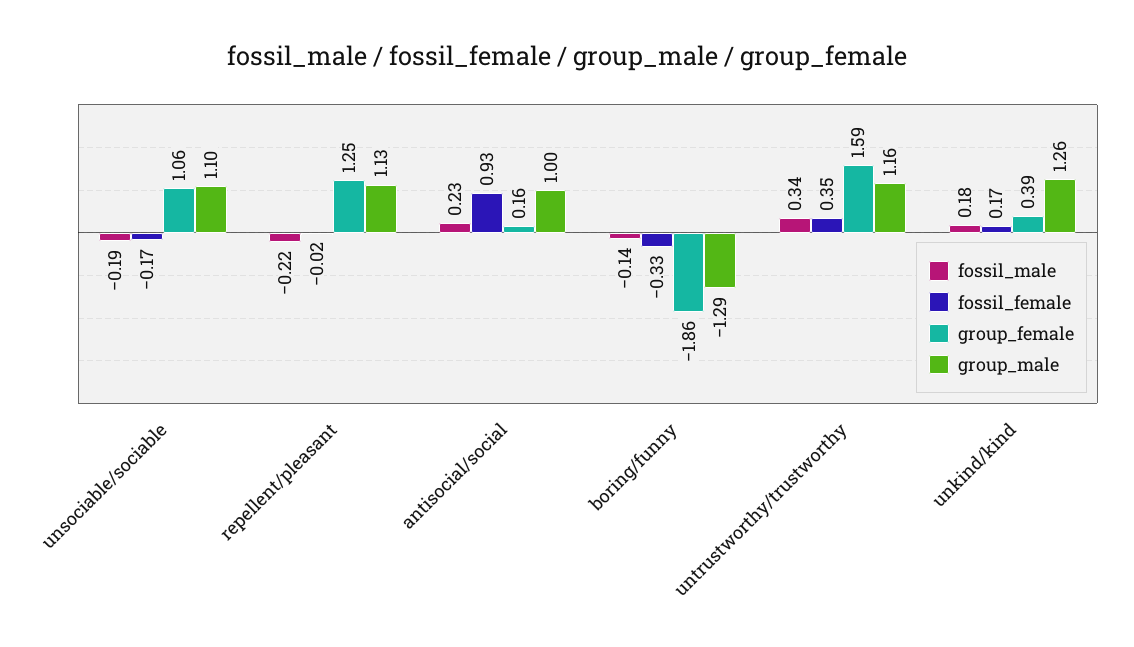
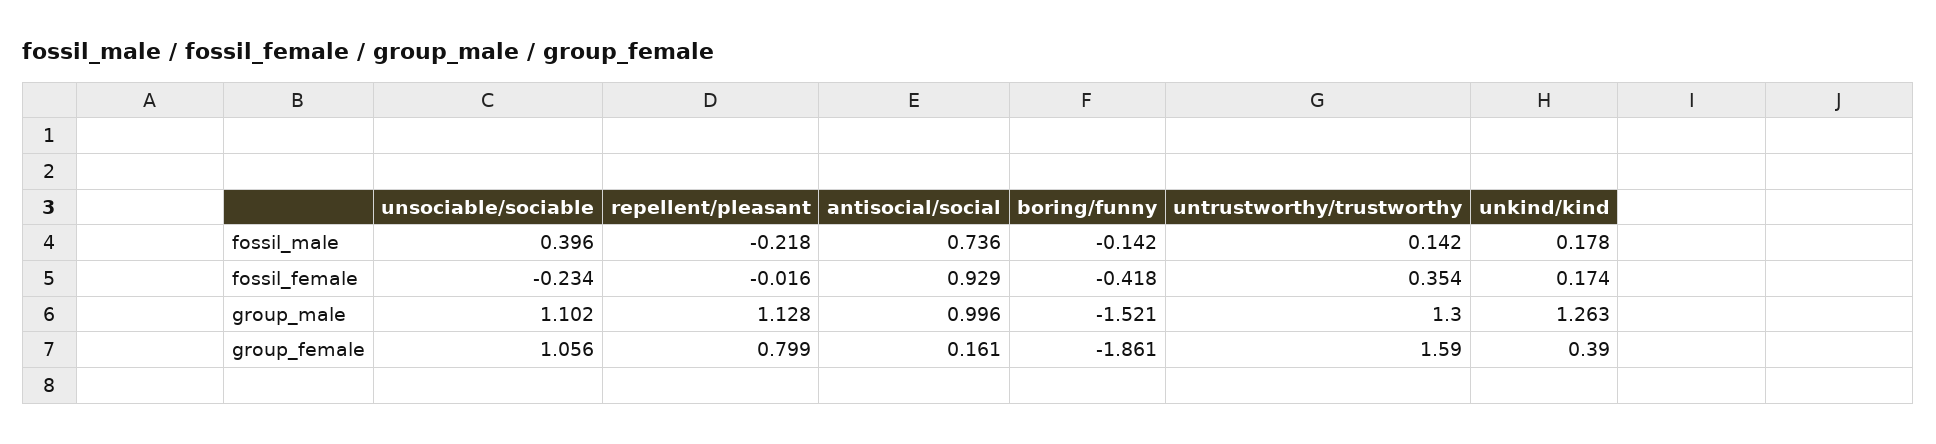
fossil_male, unsociable/sociable: -0.19 -> 0.396
fossil_female, unsociable/sociable: -0.17 -> -0.234
group_female, repellent/pleasant: 1.25 -> 0.799
fossil_male, antisocial/social: 0.23 -> 0.736
fossil_female, boring/funny: -0.33 -> -0.418
group_male, boring/funny: -1.29 -> -1.521
fossil_male, untrustworthy/trustworthy: 0.34 -> 0.142
group_male, untrustworthy/trustworthy: 1.16 -> 1.3

